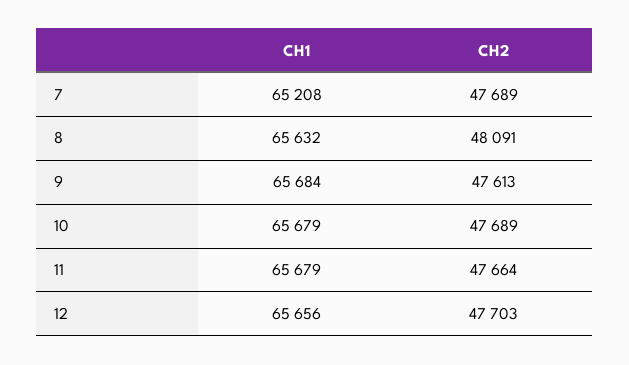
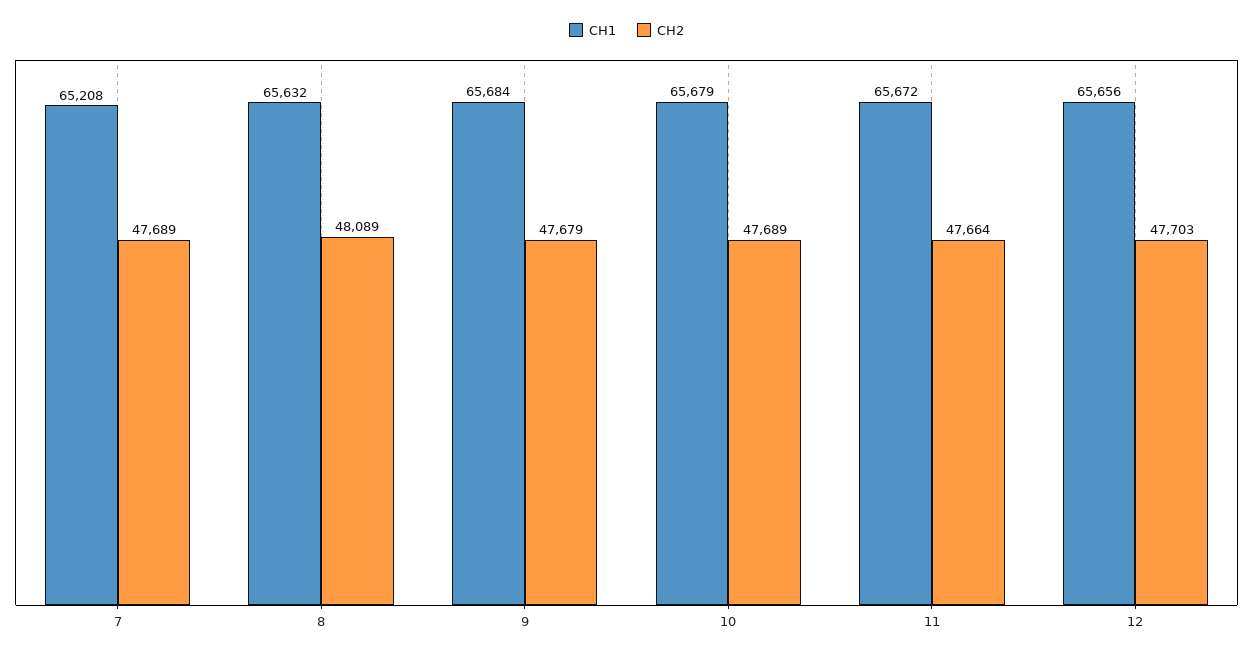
CH2, 8: 48091 -> 48089
CH2, 9: 47613 -> 47679
CH1, 11: 65679 -> 65672

